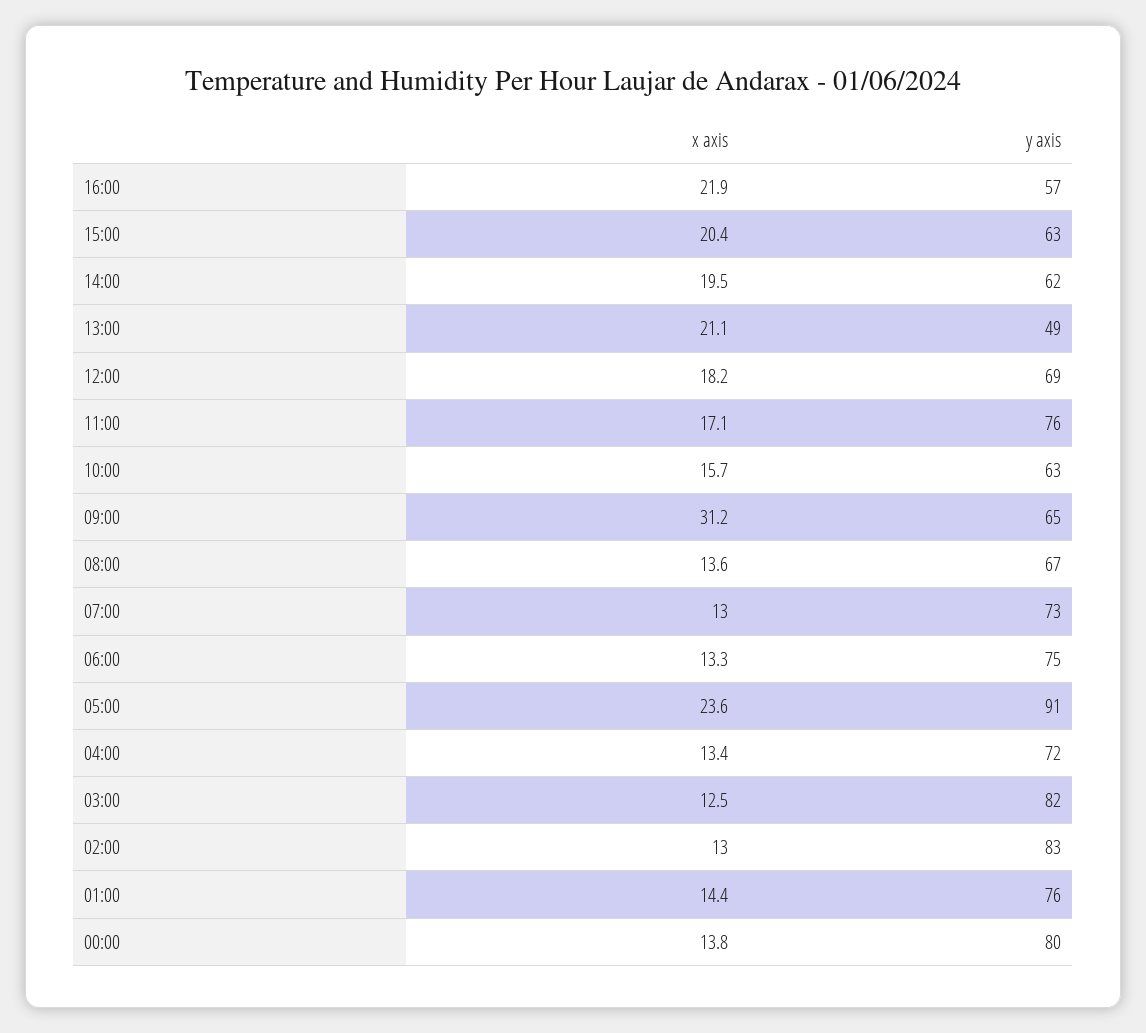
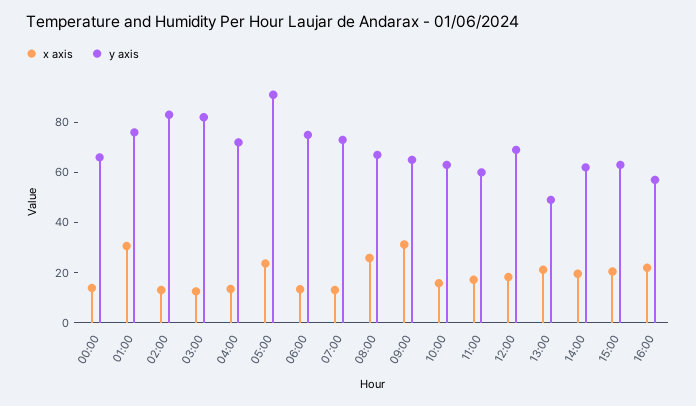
y axis, 11:00: 76 -> 60
x axis, 08:00: 13.6 -> 25
x axis, 01:00: 14.4 -> 30
y axis, 00:00: 80 -> 65

